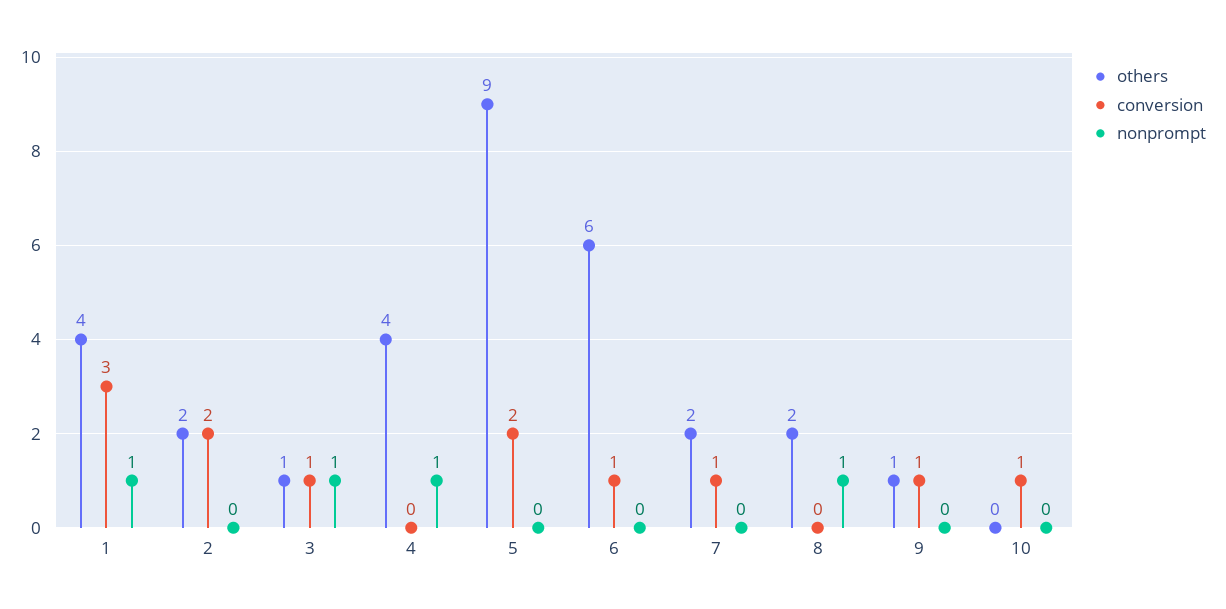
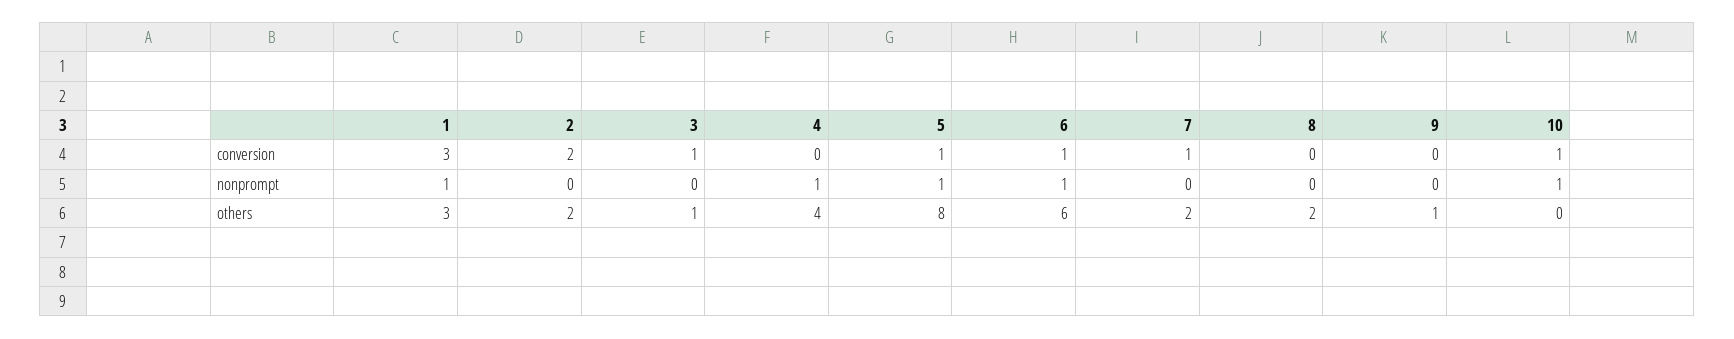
others, 1: 4 -> 3
nonprompt, 3: 1 -> 0
others, 5: 9 -> 8
conversion, 5: 2 -> 1
nonprompt, 5: 0 -> 1
nonprompt, 6: 0 -> 1
nonprompt, 8: 1 -> 0
conversion, 9: 1 -> 0
nonprompt, 10: 0 -> 1

